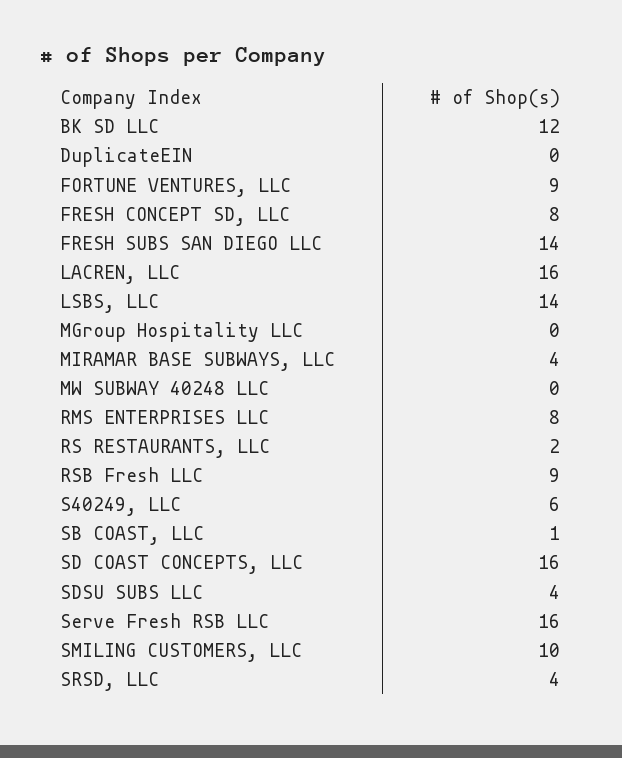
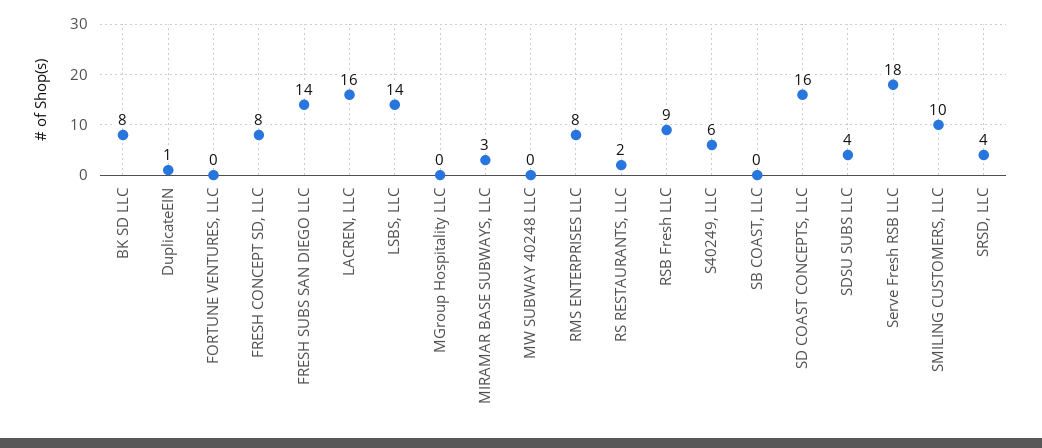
BK SD LLC: 12 -> 8
DuplicateEIN: 0 -> 1
FORTUNE VENTURES, LLC: 9 -> 0
MIRAMAR BASE SUBWAYS, LLC: 4 -> 3
SB COAST, LLC: 1 -> 0
Serve Fresh RSB LLC: 16 -> 18

